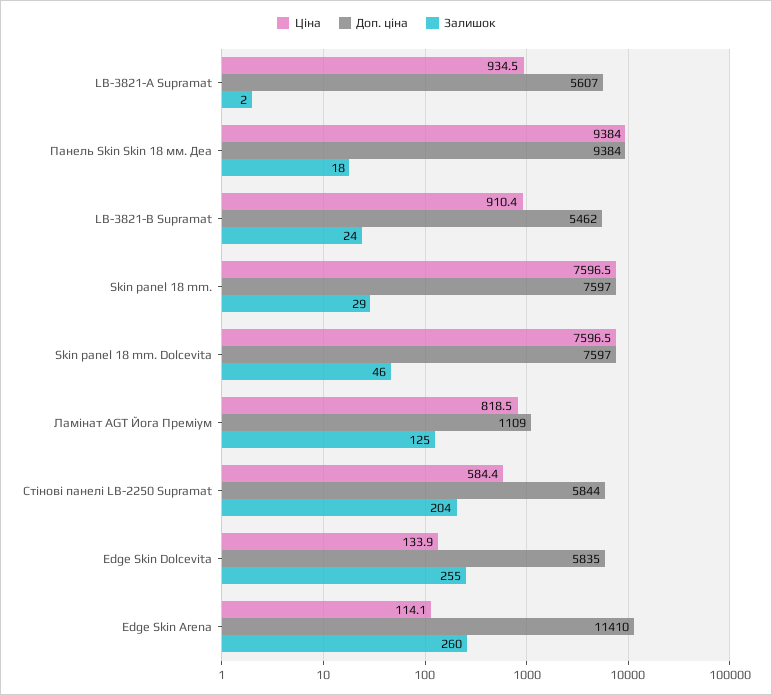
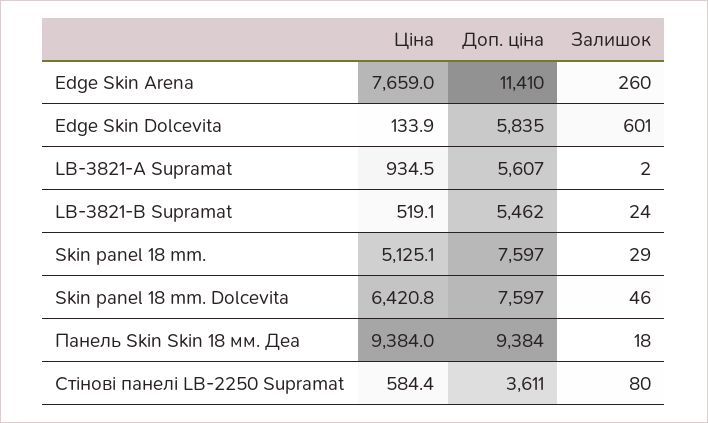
Ціна, LB-3821-В Supramat: 910.4 -> 519.1
Ціна, Skin panel 18 mm.: 7596.5 -> 5125.1
Ціна, Skin panel 18 mm. Dolcevita: 7596.5 -> 6420.8
Ціна, Ламінат AGT Йога Преміум: 818.5 -> none
Доп. ціна, Ламінат AGT Йога Преміум: 1109 -> none
Залишок, Ламінат AGT Йога Преміум: 125 -> none
Доп. ціна, Стінові панелі LB-2250 Supramat: 5844 -> 3611
Залишок, Стінові панелі LB-2250 Supramat: 204 -> 80
Залишок, Edge Skin Dolcevita: 255 -> 601
Ціна, Edge Skin Arena: 114.1 -> 7659

